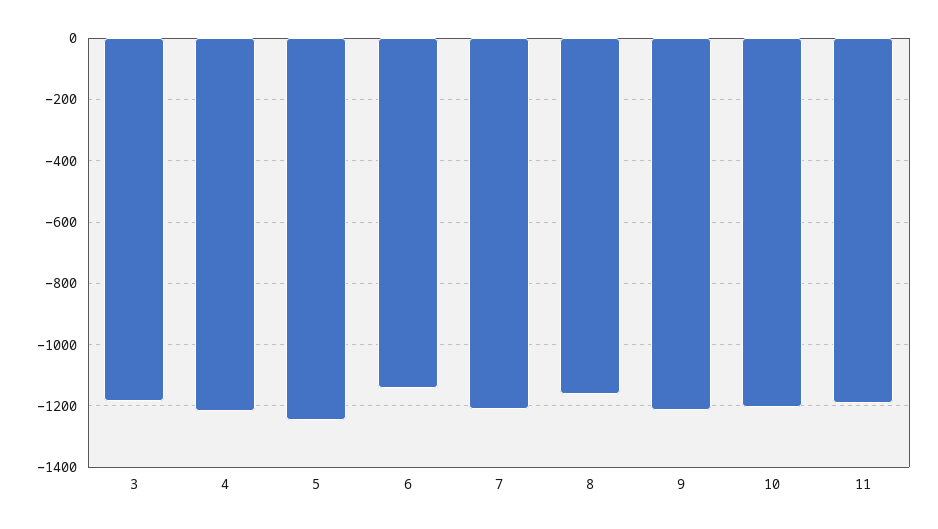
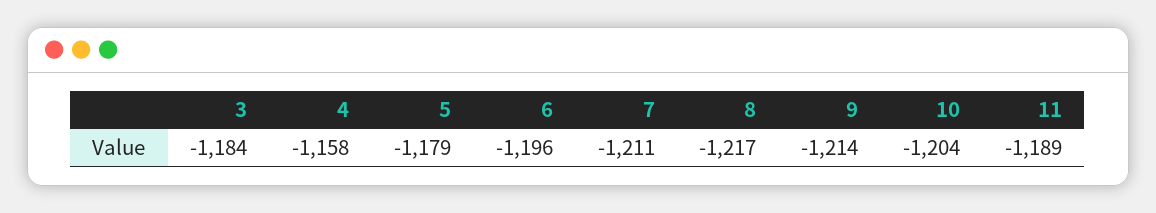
4: -1220 -> -1158
5: -1240 -> -1179
6: -1140 -> -1196
8: -1160 -> -1217

